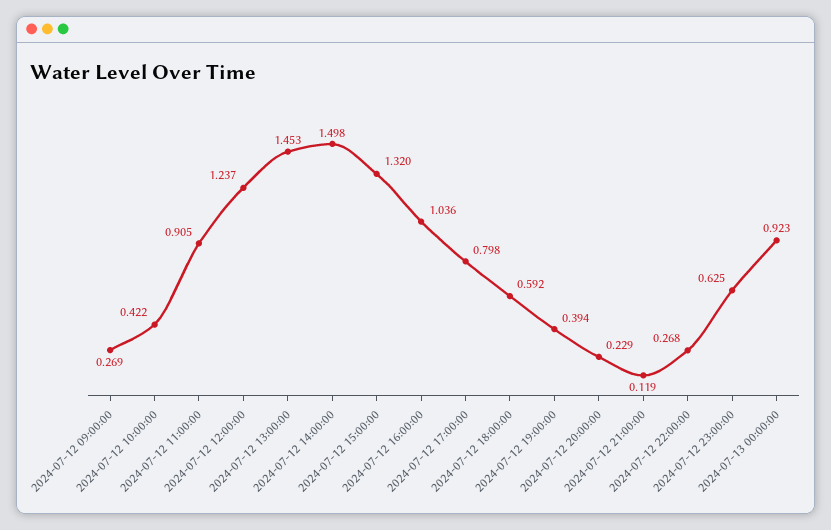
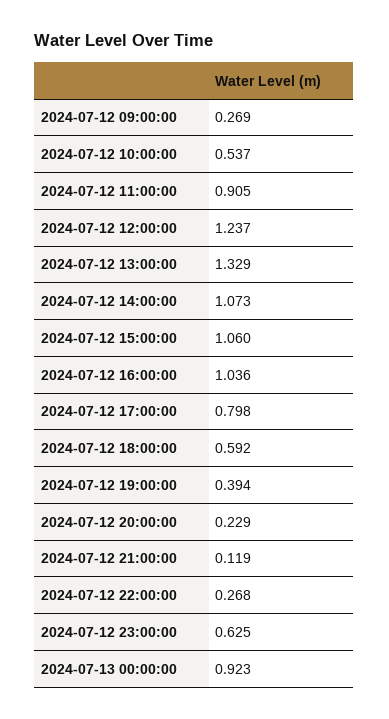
2024-07-12 10:00:00: 0.422 -> 0.537
2024-07-12 13:00:00: 1.453 -> 1.329
2024-07-12 14:00:00: 1.498 -> 1.073
2024-07-12 15:00:00: 1.32 -> 1.06

